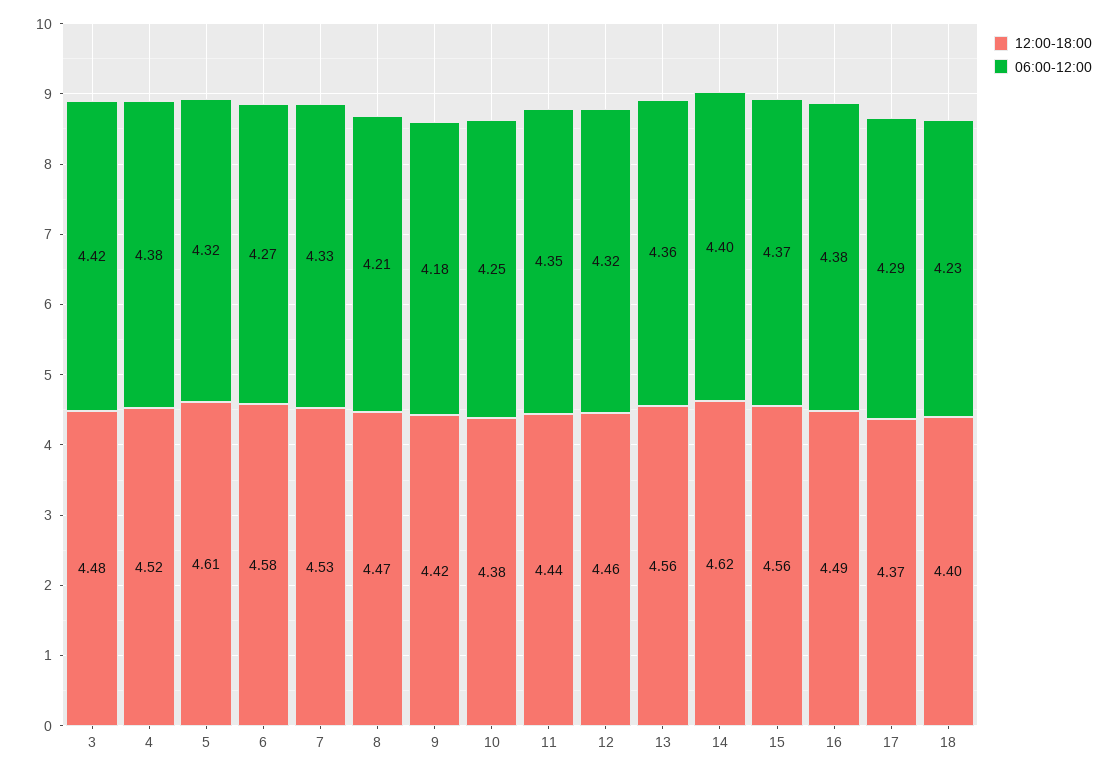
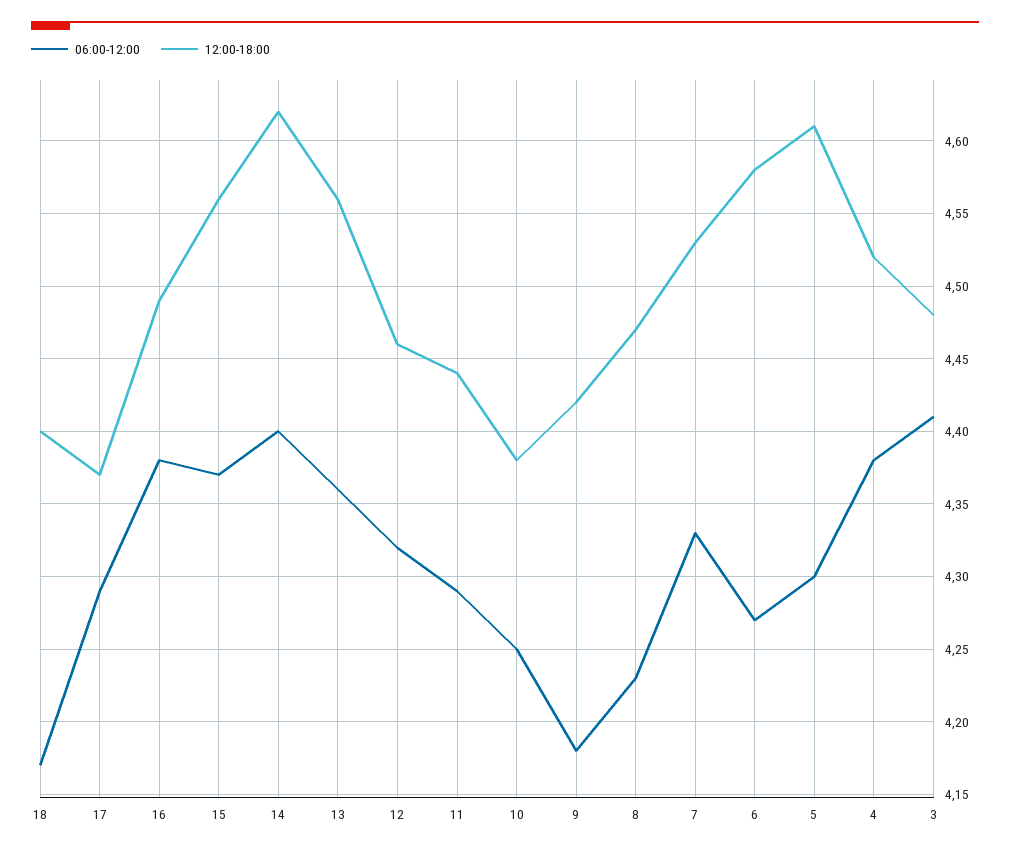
06:00-12:00, 3: 4.42 -> 4.41
06:00-12:00, 5: 4.32 -> 4.3
06:00-12:00, 8: 4.21 -> 4.23
06:00-12:00, 11: 4.35 -> 4.29
06:00-12:00, 18: 4.23 -> 4.17

